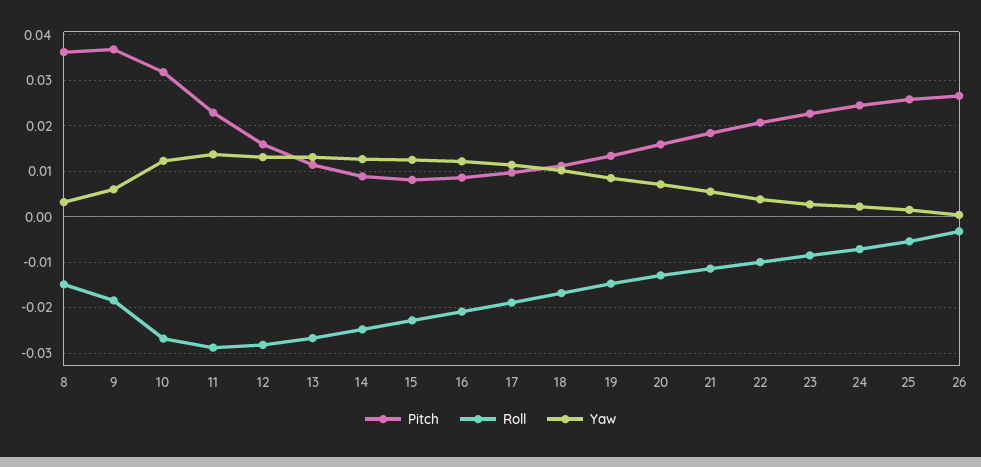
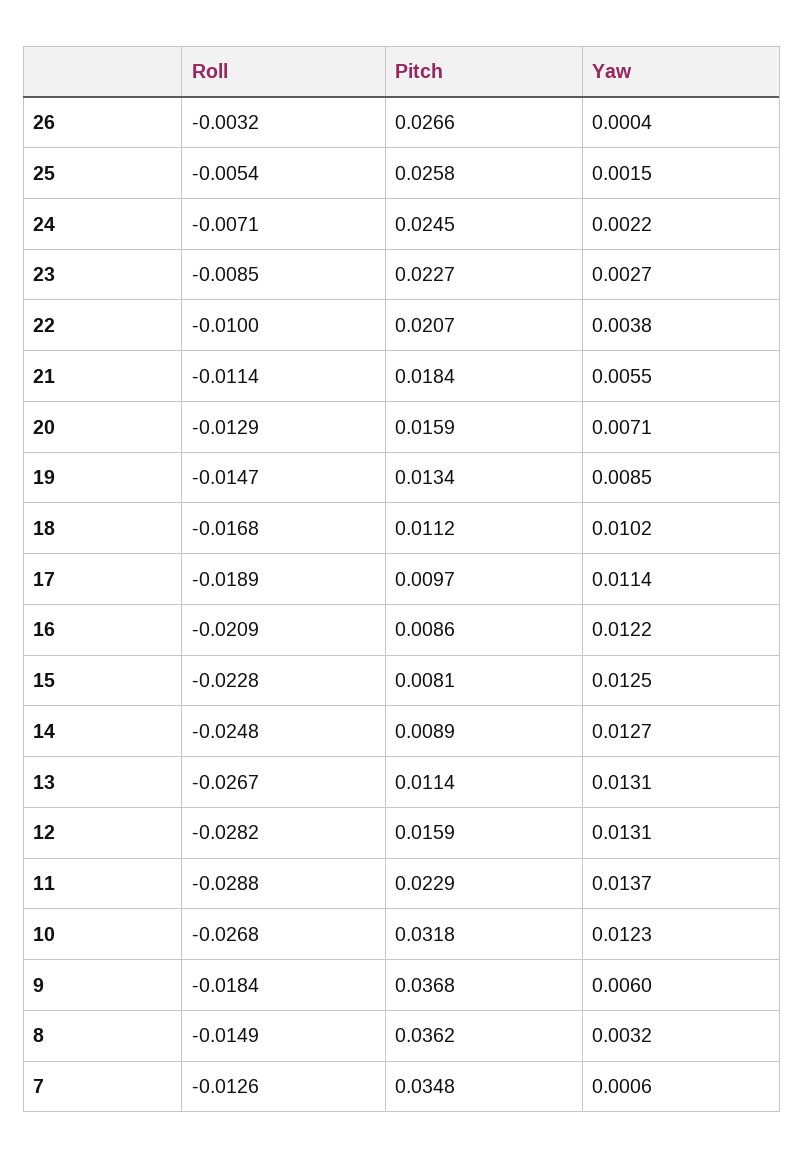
Roll, 7: none -> -0.0126
Pitch, 7: none -> 0.0348
Yaw, 7: none -> 0.0006

